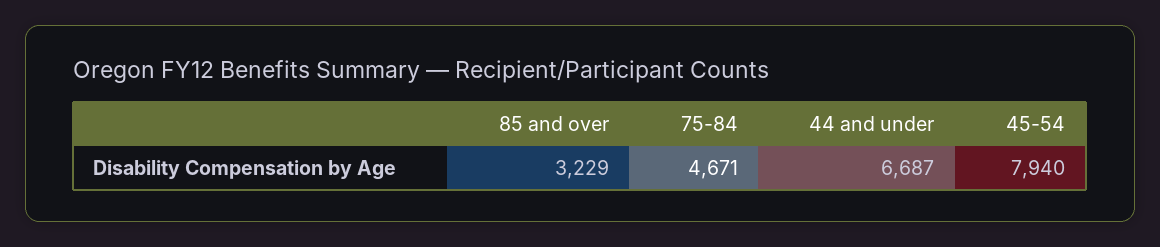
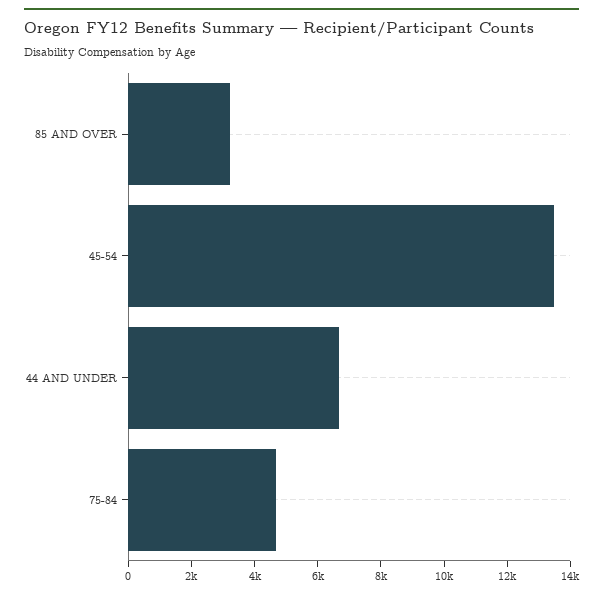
45-54: 7940 -> 13500

